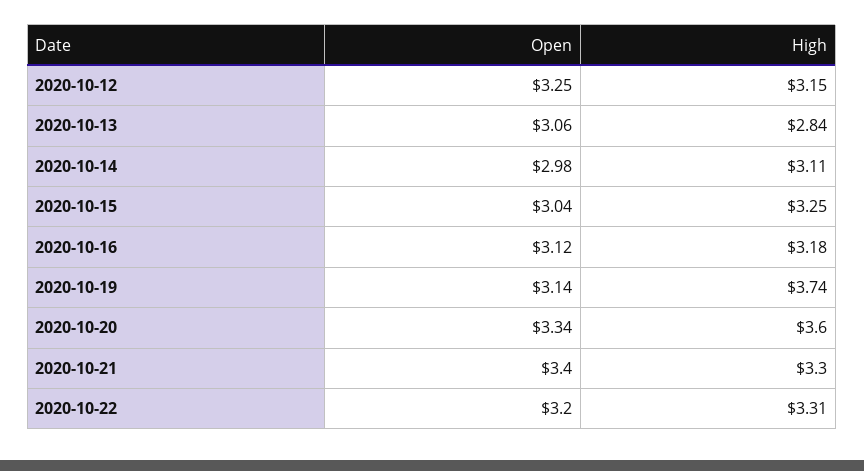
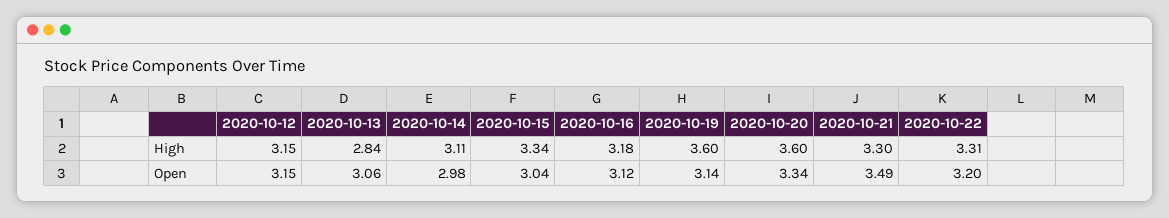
Open, 2020-10-12: 3.25 -> 3.15
High, 2020-10-15: 3.25 -> 3.34
High, 2020-10-19: 3.74 -> 3.6
Open, 2020-10-21: 3.4 -> 3.49

